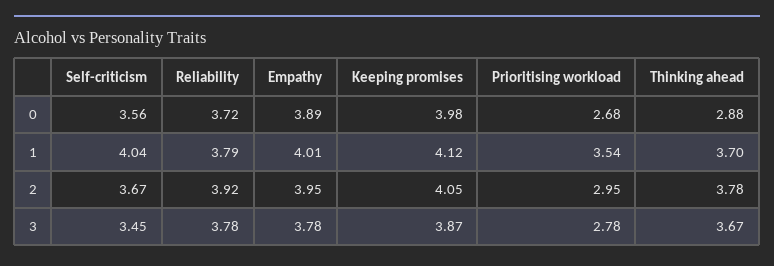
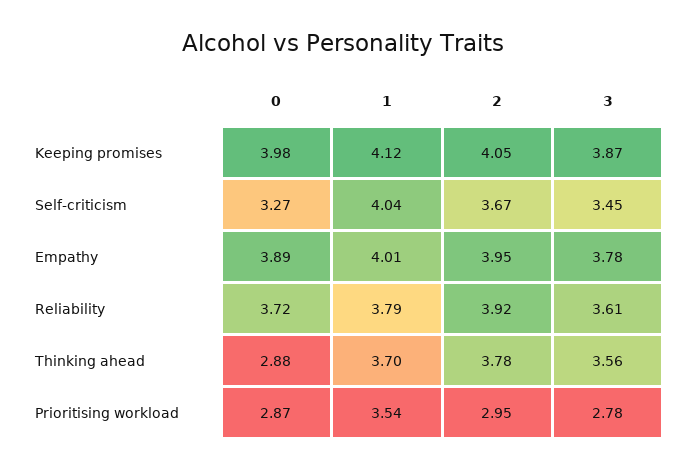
Self-criticism, 0: 3.56 -> 3.27
Prioritising workload, 0: 2.68 -> 2.87
Reliability, 3: 3.78 -> 3.61
Thinking ahead, 3: 3.67 -> 3.56

